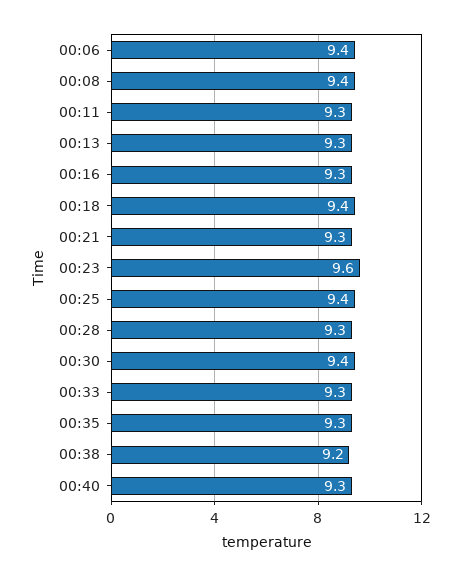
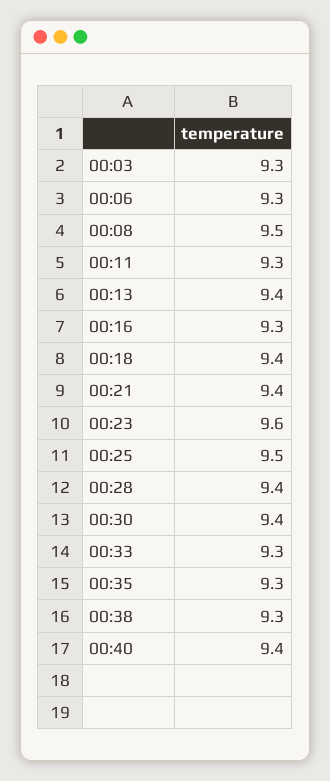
00:06: 9.4 -> 9.3
00:08: 9.4 -> 9.5
00:13: 9.3 -> 9.4
00:21: 9.3 -> 9.4
00:25: 9.4 -> 9.5
00:28: 9.3 -> 9.4
00:38: 9.2 -> 9.3
00:40: 9.3 -> 9.4
00:03: none -> 9.3

